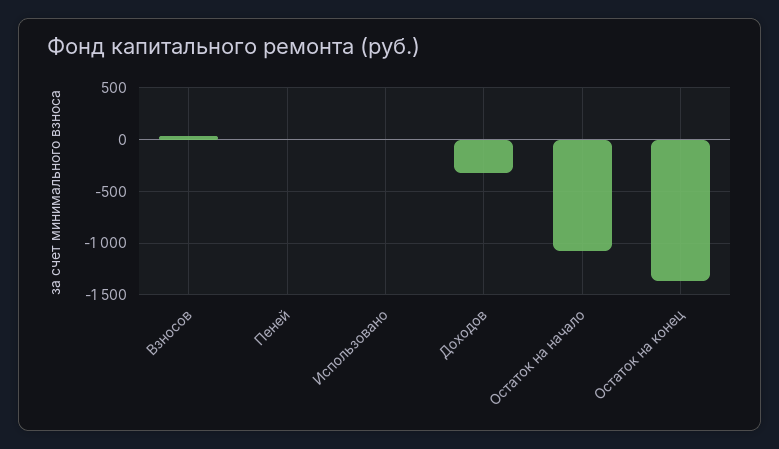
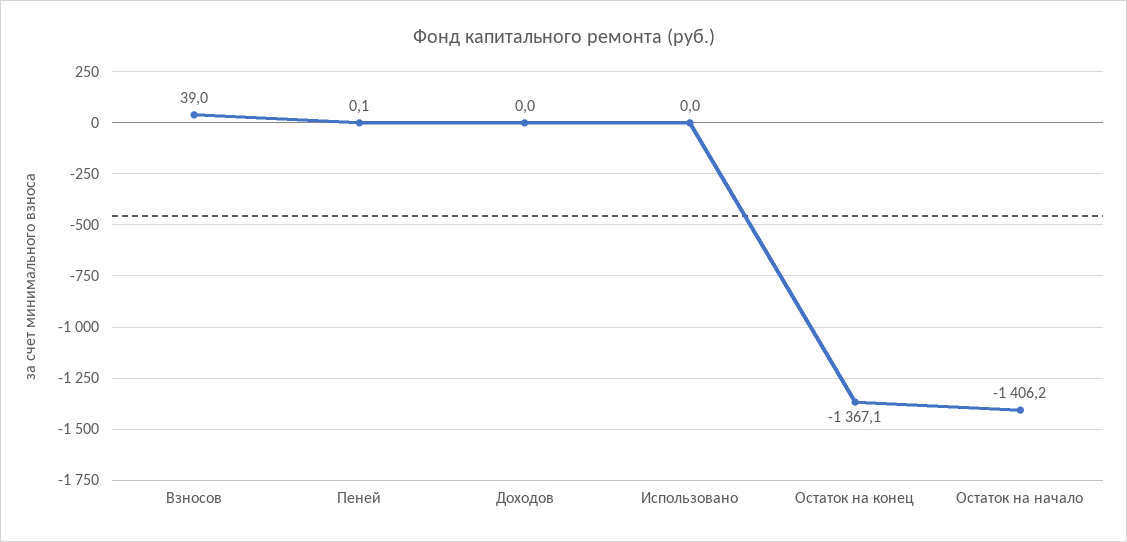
Доходов: -300 -> 0
Остаток на начало: -1100 -> -1406.2

